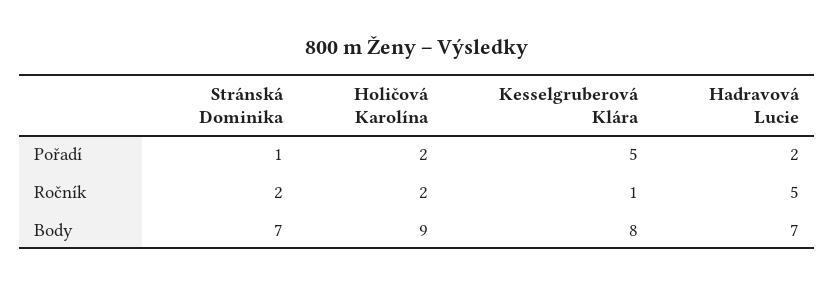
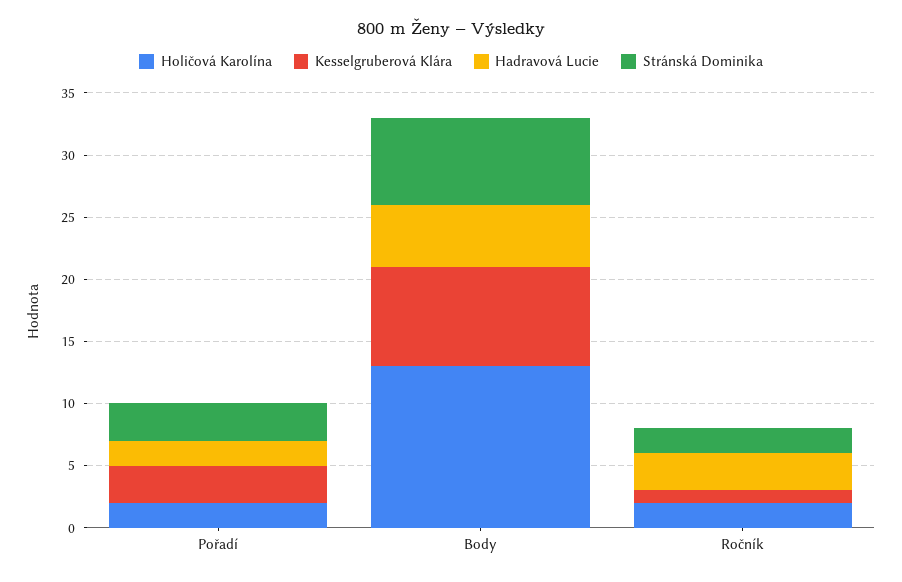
Stránská Dominika, Pořadí: 1 -> 3
Kesselgruberová Klára, Pořadí: 5 -> 3
Hadravová Lucie, Ročník: 5 -> 3
Holičová Karolína, Body: 9 -> 13
Hadravová Lucie, Body: 7 -> 5

